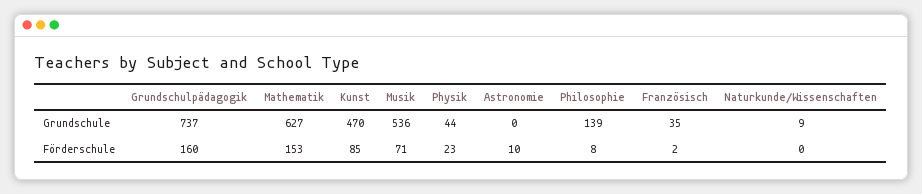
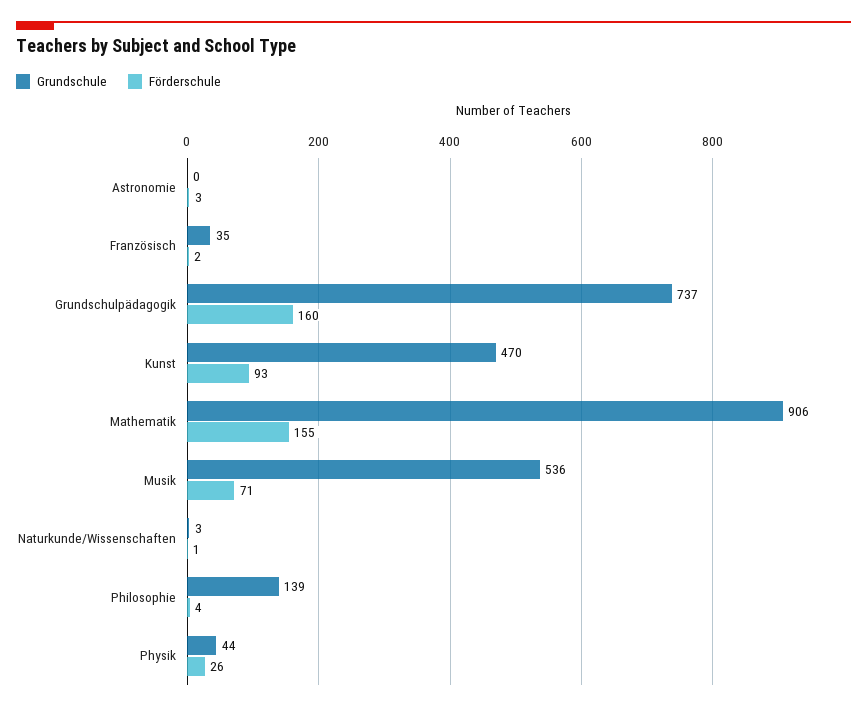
Grundschule, Mathematik: 627 -> 906
Grundschule, Naturkunde/Wissenschaften: 9 -> 3
Förderschule, Mathematik: 153 -> 155
Förderschule, Kunst: 85 -> 93
Förderschule, Physik: 23 -> 26
Förderschule, Astronomie: 10 -> 3
Förderschule, Philosophie: 8 -> 4
Förderschule, Naturkunde/Wissenschaften: 0 -> 1

